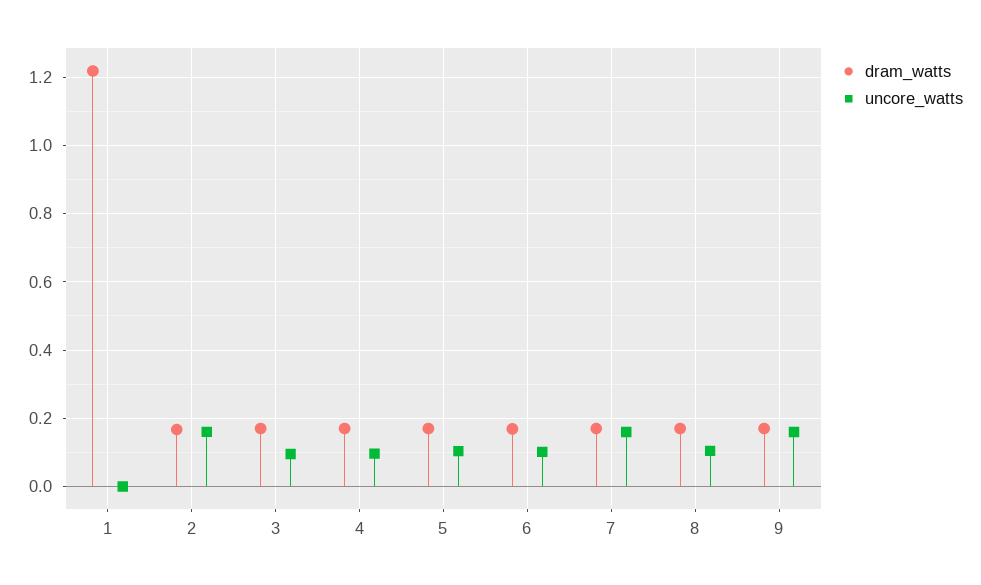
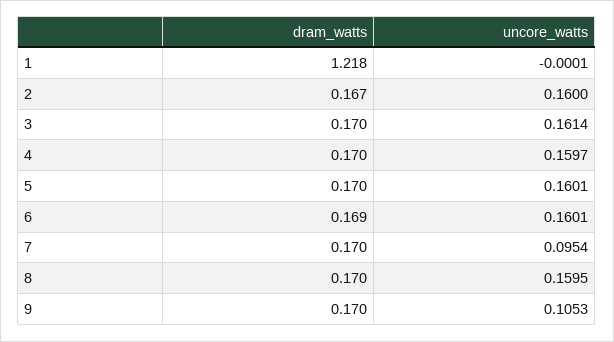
uncore_watts, 3: 0.1 -> 0.1614
uncore_watts, 4: 0.1 -> 0.1597
uncore_watts, 5: 0.1 -> 0.1601
uncore_watts, 6: 0.1 -> 0.1601
uncore_watts, 7: 0.16 -> 0.0954
uncore_watts, 8: 0.1 -> 0.1595
uncore_watts, 9: 0.16 -> 0.1053

